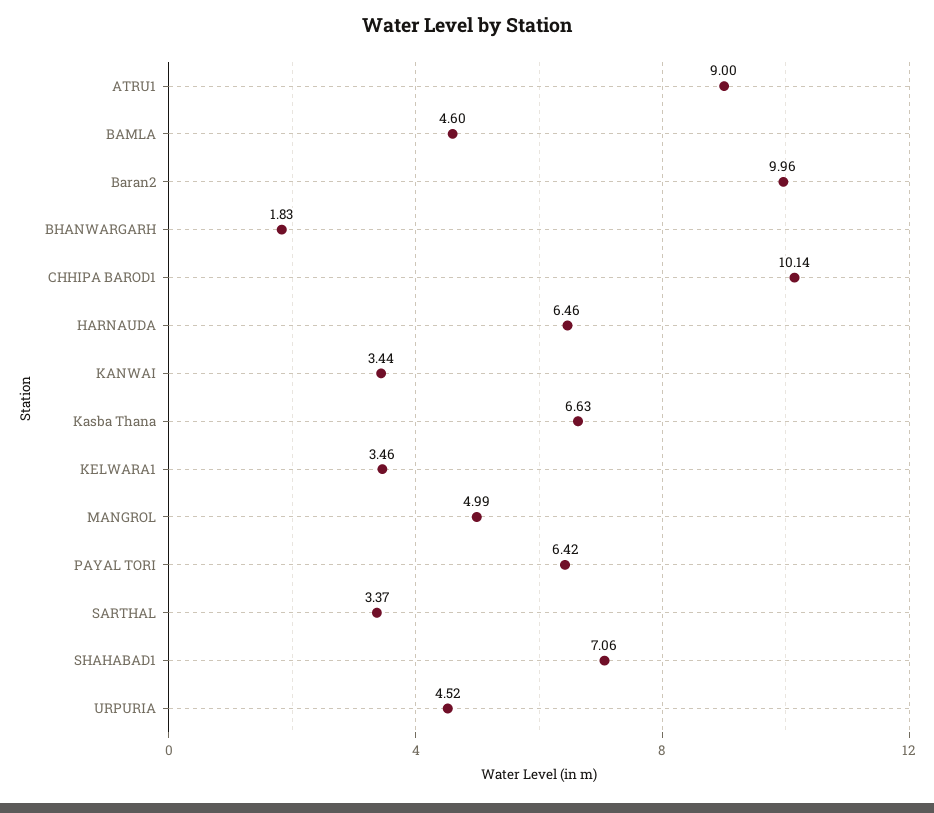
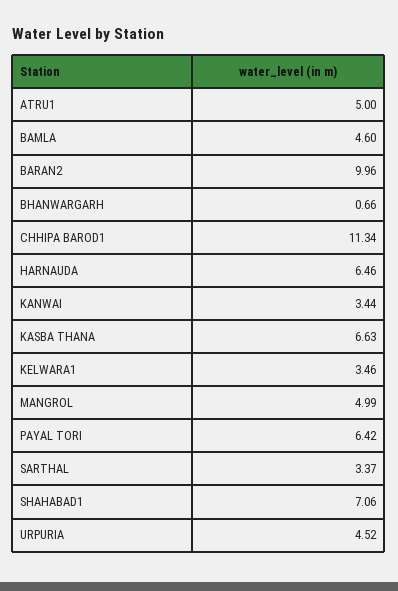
ATRU1: 9 -> 5
BHANWARGARH: 1.83 -> 0.66
CHHIPA BAROD1: 10.14 -> 11.34

